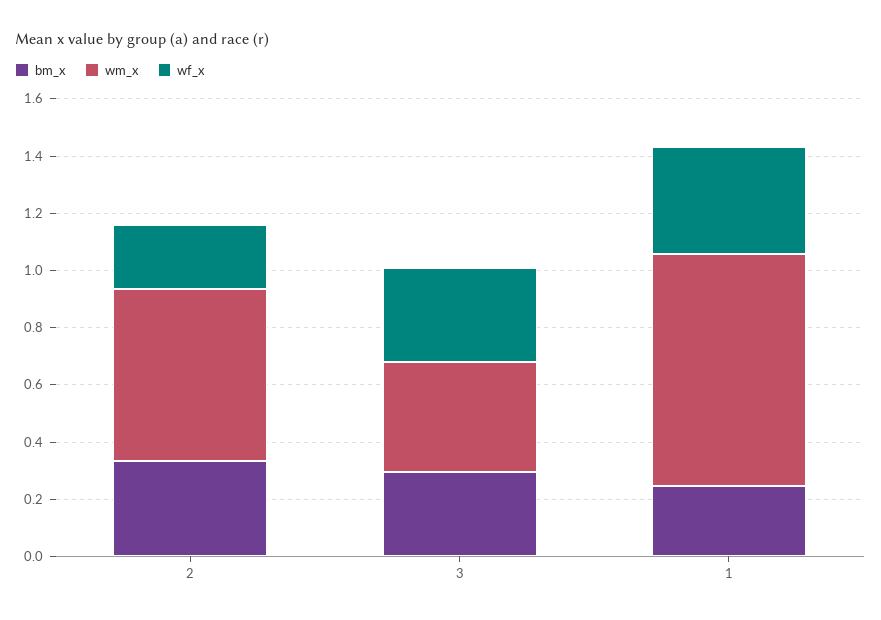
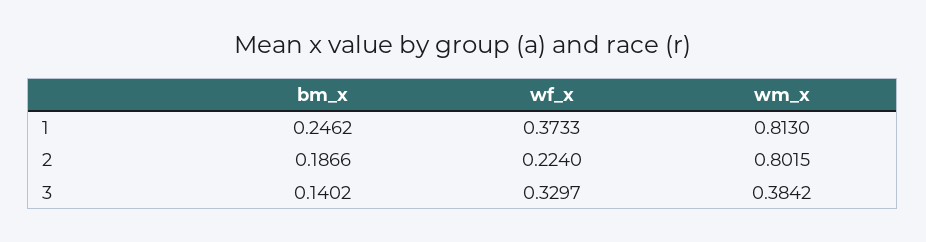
bm_x, 2: 0.35 -> 0.1866
wm_x, 2: 0.6 -> 0.8015
bm_x, 3: 0.3 -> 0.1402

